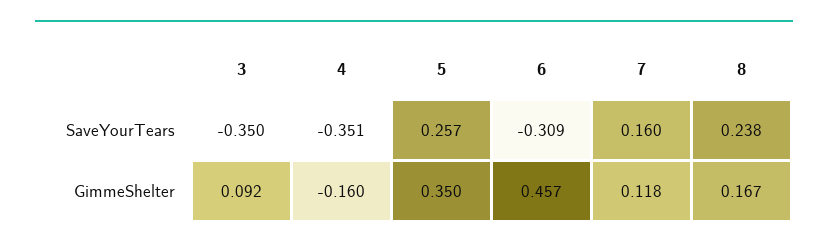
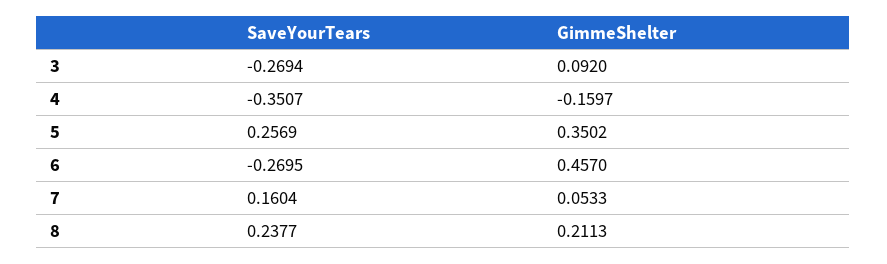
3, SaveYourTears: -0.35 -> -0.2694
6, SaveYourTears: -0.309 -> -0.2695
7, GimmeShelter: 0.118 -> 0.0533
8, GimmeShelter: 0.167 -> 0.2113

